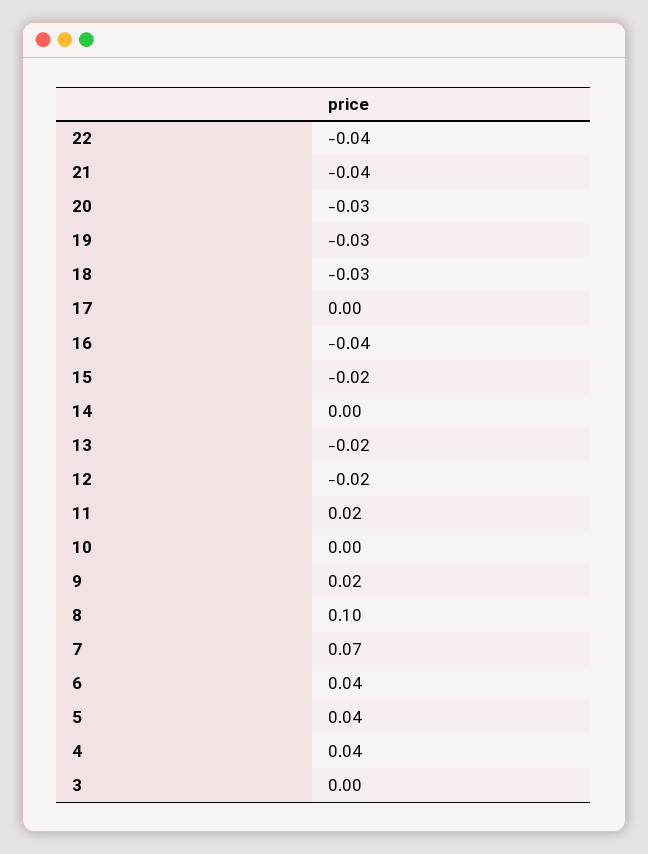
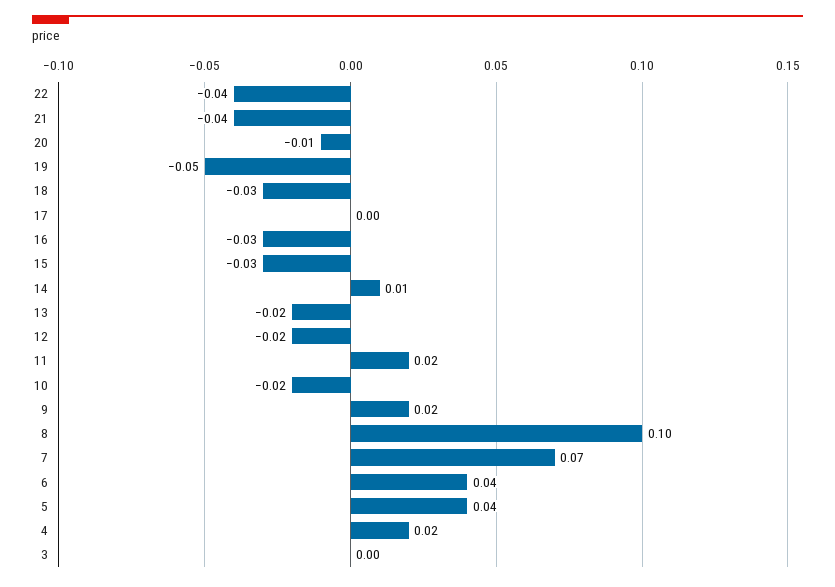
20: -0.03 -> -0.01
19: -0.03 -> -0.05
16: -0.04 -> -0.03
15: -0.02 -> -0.03
14: 0 -> 0.01
10: 0 -> -0.02
4: 0.04 -> 0.02

